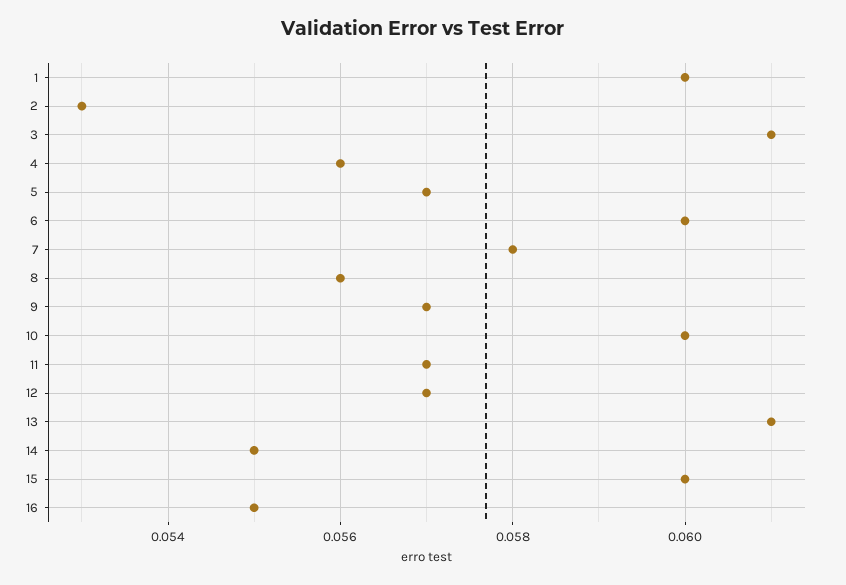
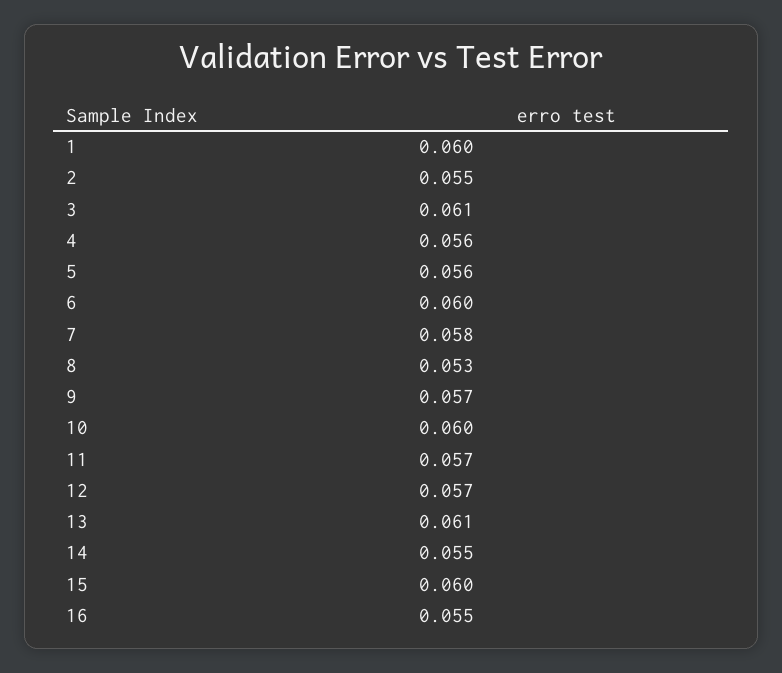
2: 0.053 -> 0.055
5: 0.057 -> 0.056
8: 0.056 -> 0.053

